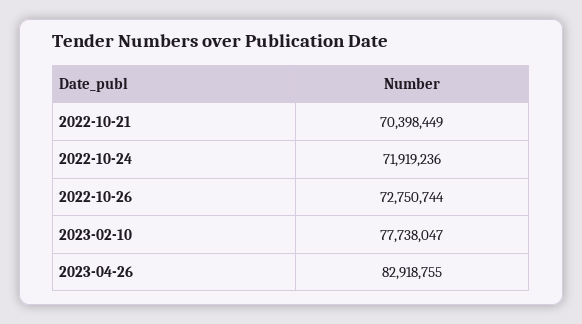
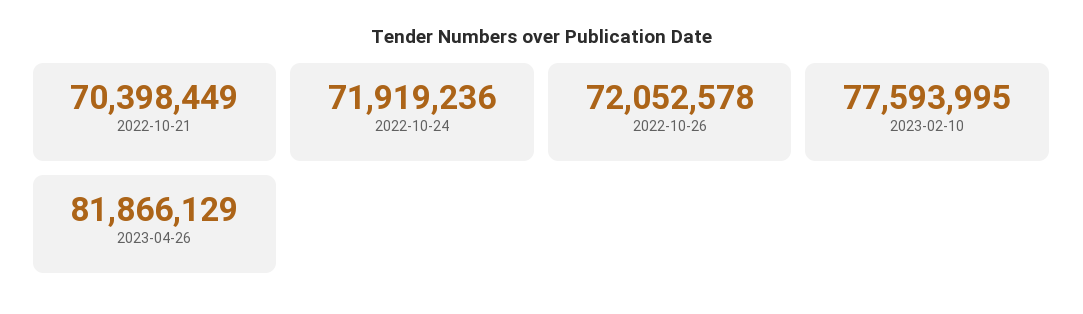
2022-10-26: 72750744 -> 72052578
2023-02-10: 77738047 -> 77593995
2023-04-26: 82918755 -> 81866129

